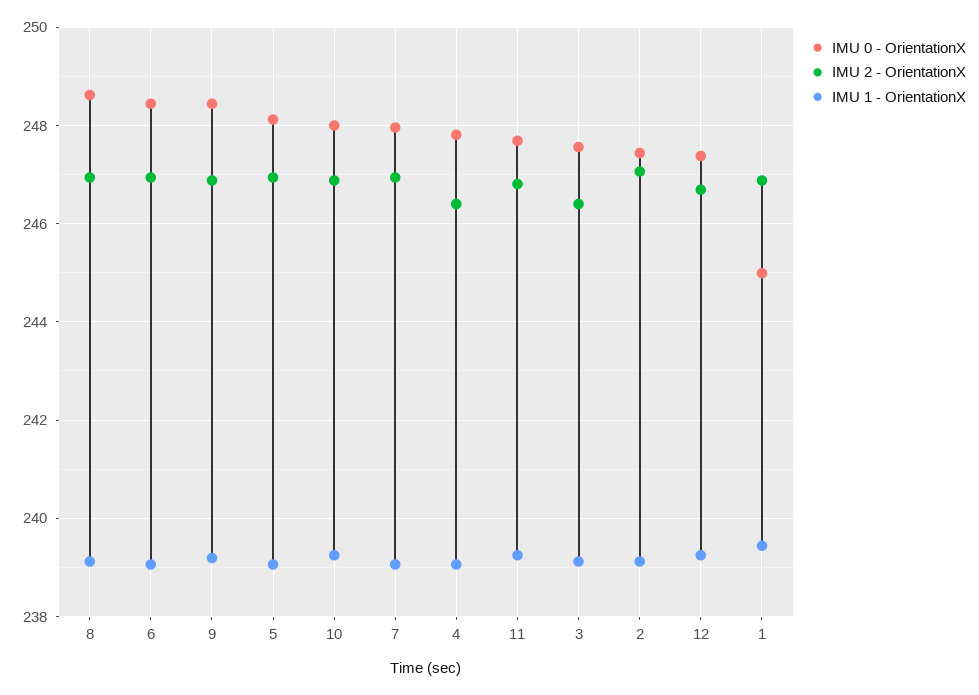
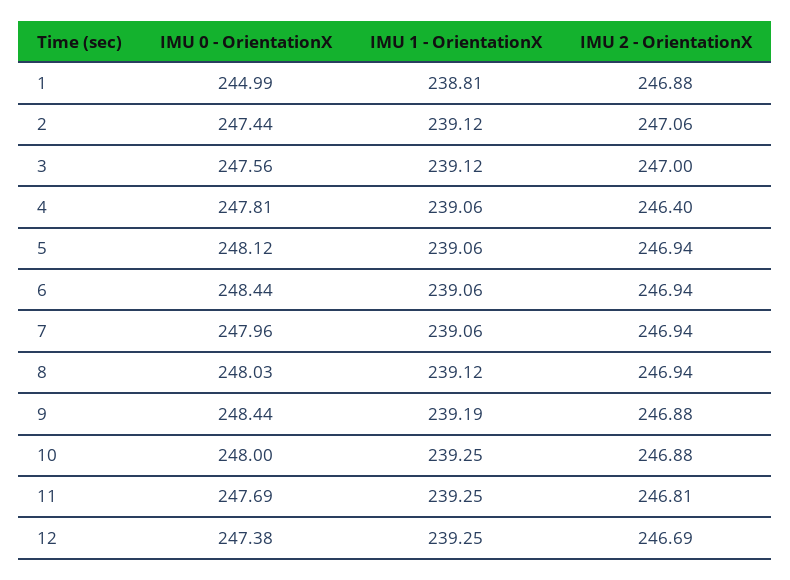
IMU 0 - OrientationX, 8: 248.6 -> 248.03
IMU 2 - OrientationX, 3: 246.4 -> 247
IMU 1 - OrientationX, 1: 239.4 -> 238.81

